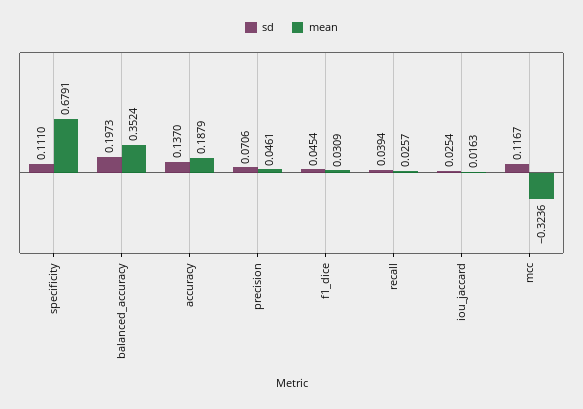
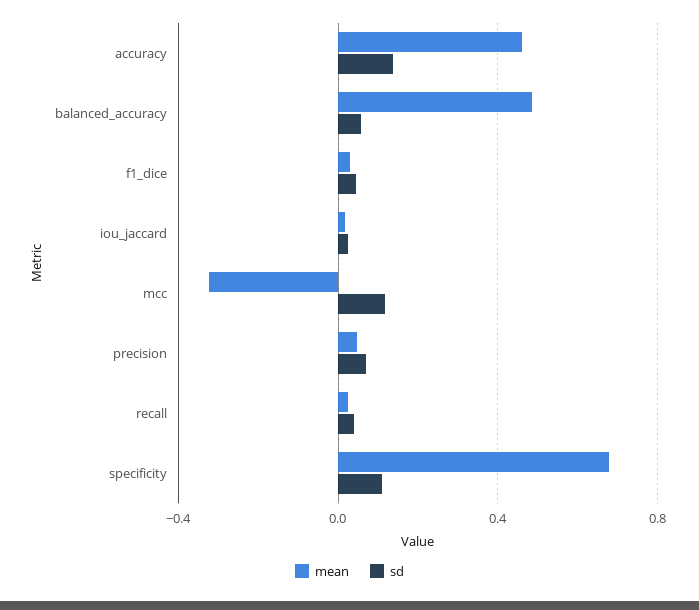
sd, balanced_accuracy: 0.1973 -> 0.05
mean, balanced_accuracy: 0.3524 -> 0.5
mean, accuracy: 0.1879 -> 0.45

